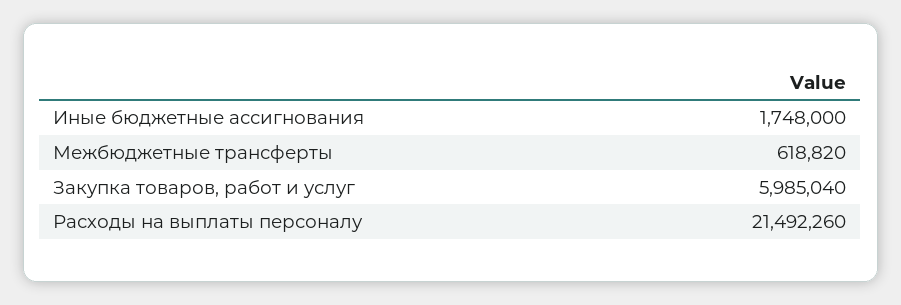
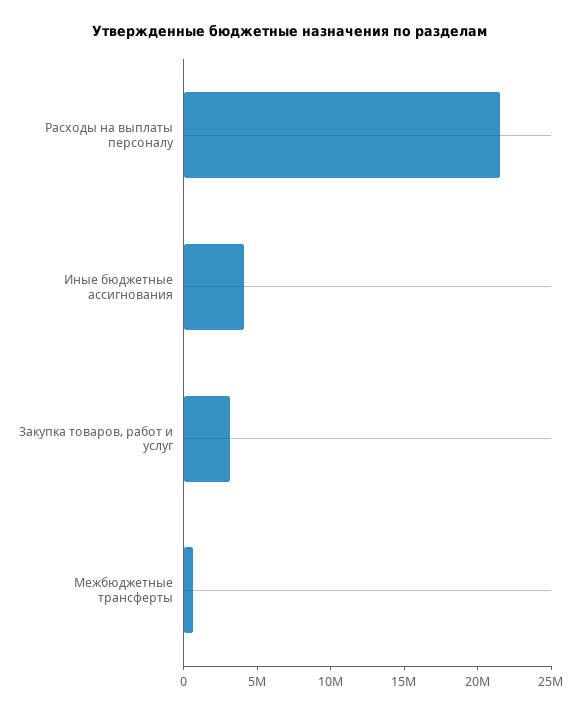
Иные бюджетные ассигнования: 1748000 -> 4000000
Закупка товаров, работ и услуг: 5985040 -> 3000000

